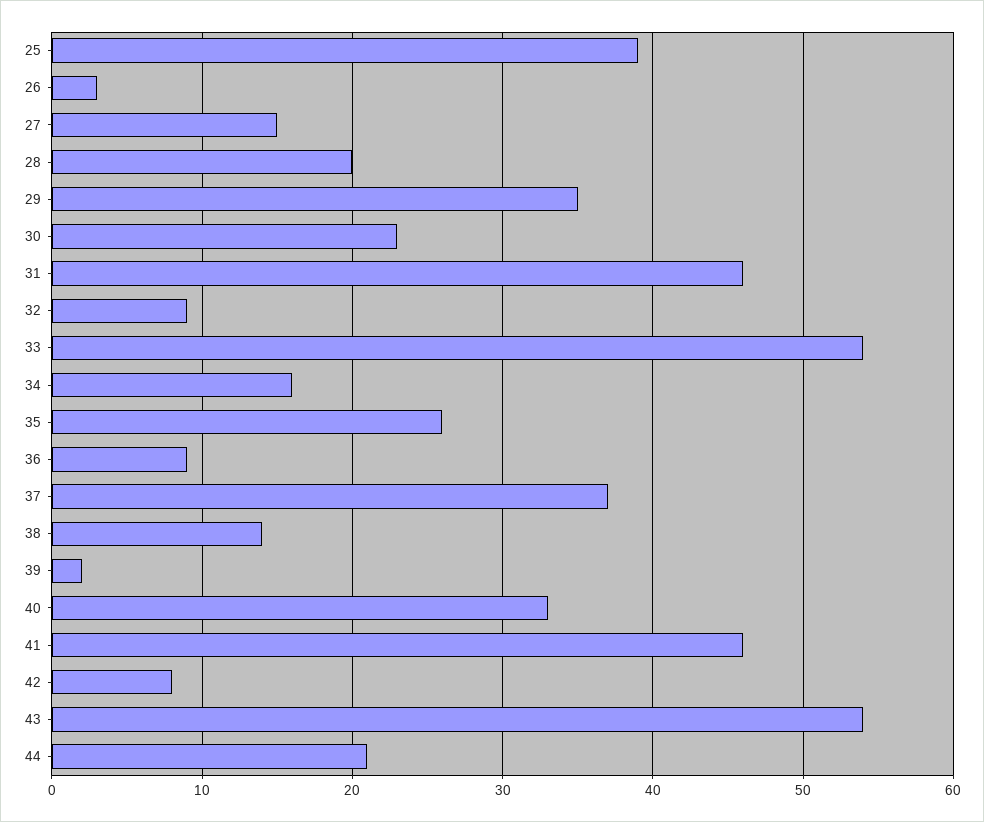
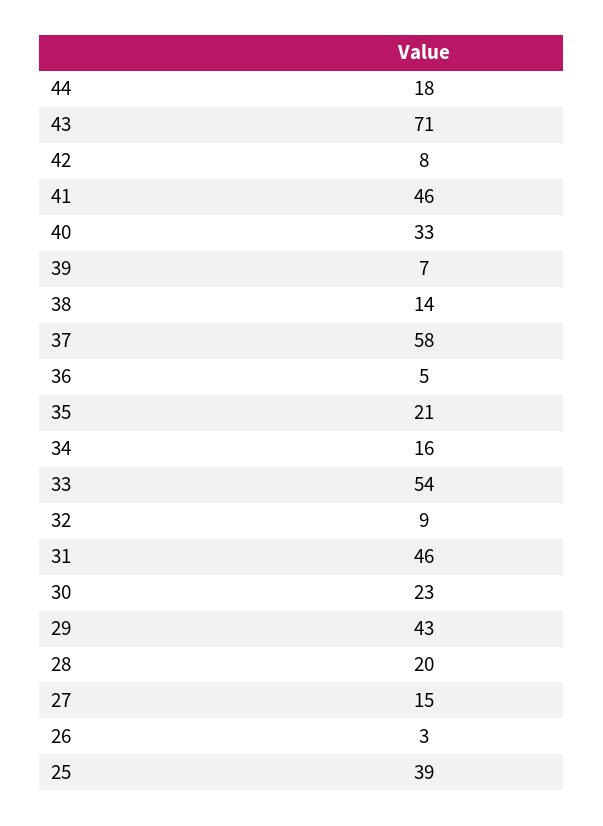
29: 35 -> 43
35: 26 -> 21
36: 9 -> 5
37: 37 -> 58
39: 2 -> 7
43: 54 -> 71
44: 21 -> 18

